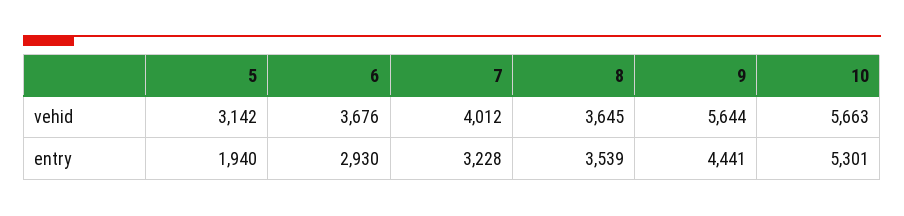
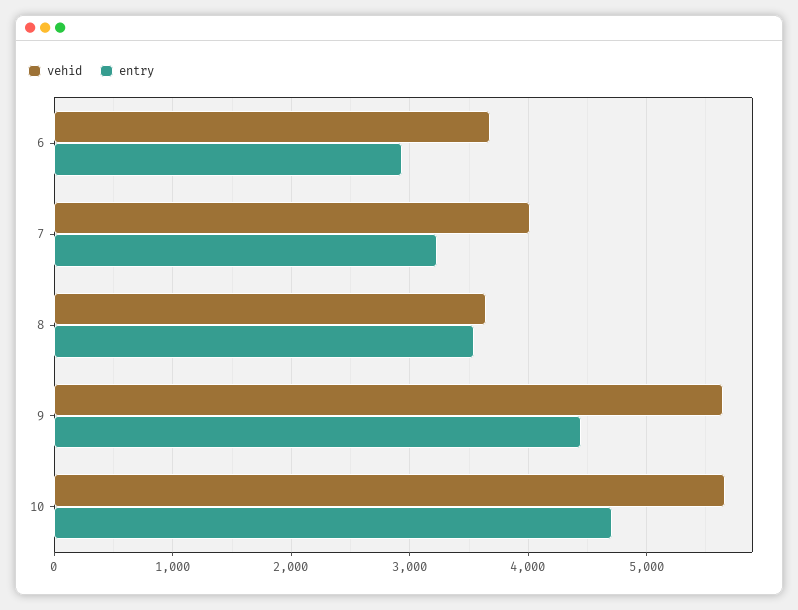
vehid, 5: 3142 -> none
entry, 5: 1940 -> none
entry, 10: 5301 -> 4700

